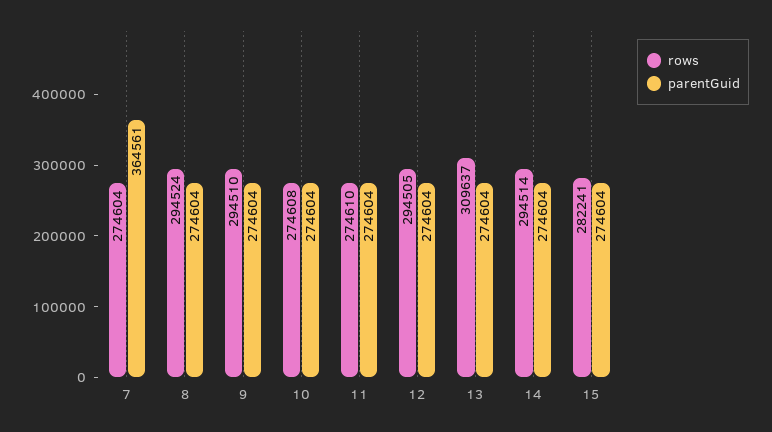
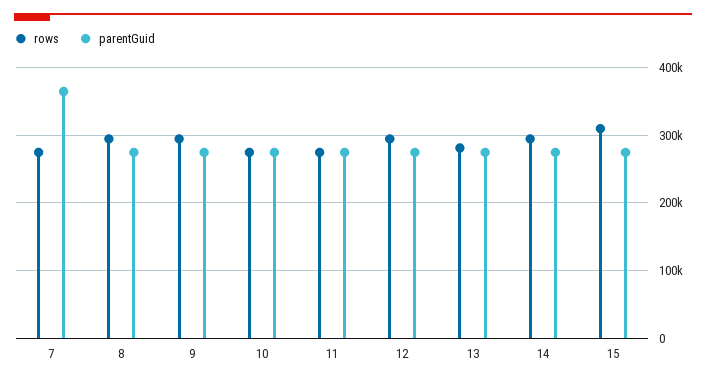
rows, 13: 309637 -> 280000
rows, 15: 282241 -> 310000

